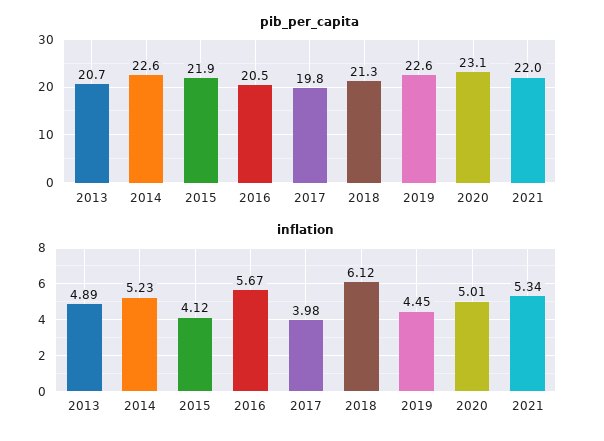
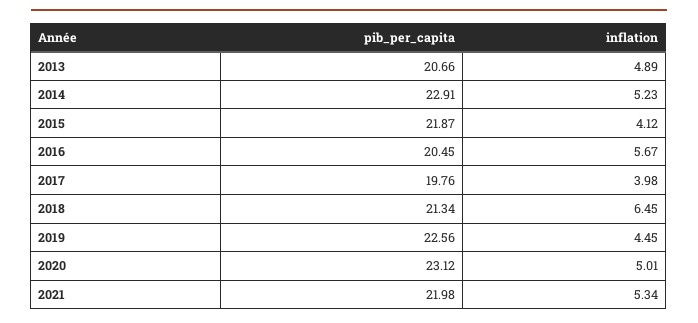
pib_per_capita, 2014: 22.6 -> 22.91
inflation, 2018: 6.12 -> 6.45

